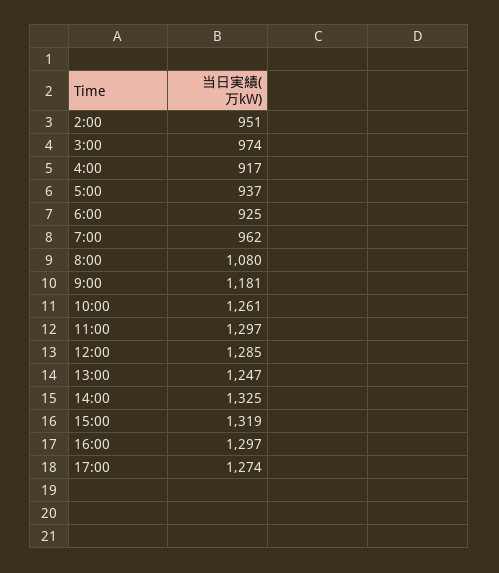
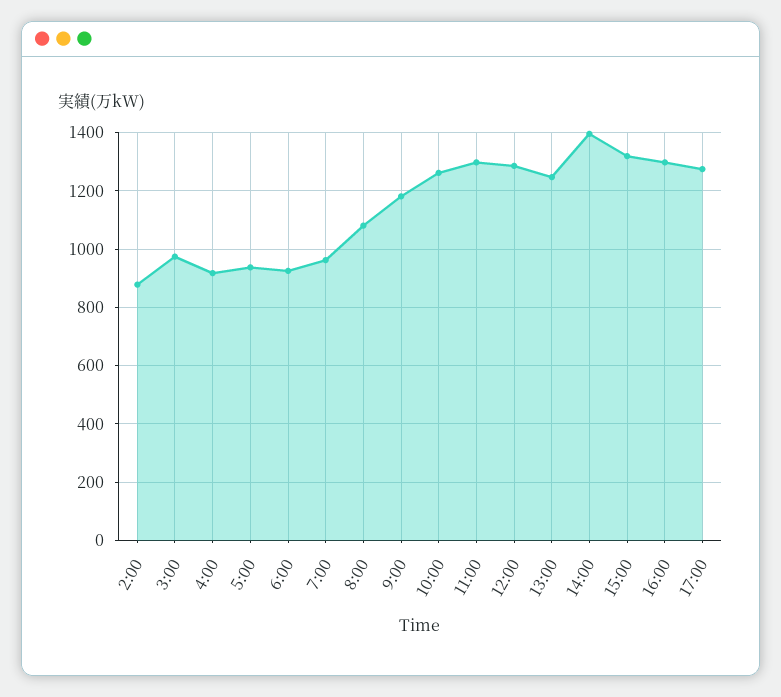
2:00: 951 -> 875
14:00: 1325 -> 1400

